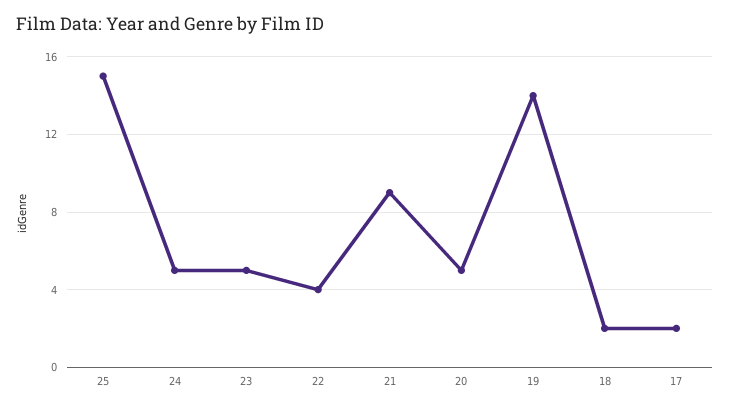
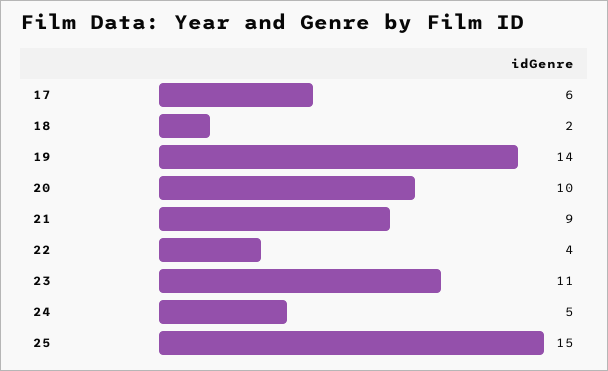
23: 5 -> 11
20: 5 -> 10
17: 2 -> 6

